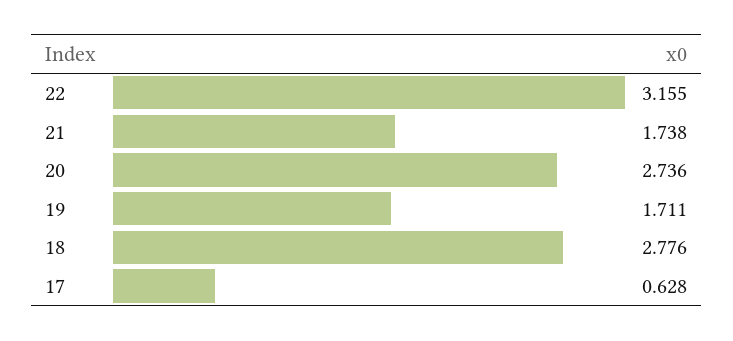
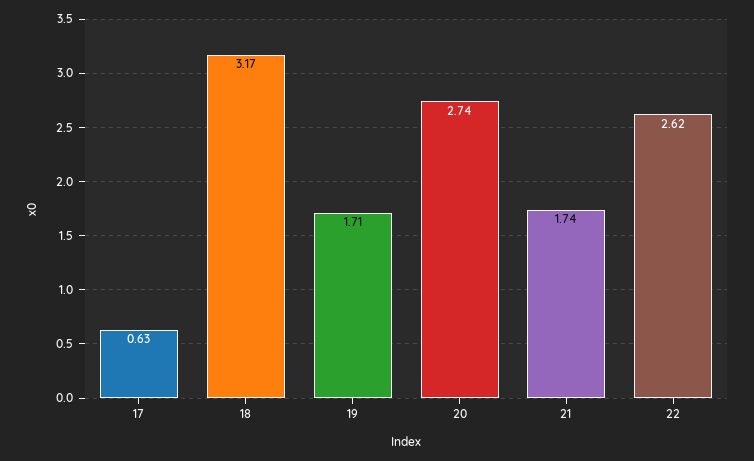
22: 3.155 -> 2.62
18: 2.776 -> 3.17

